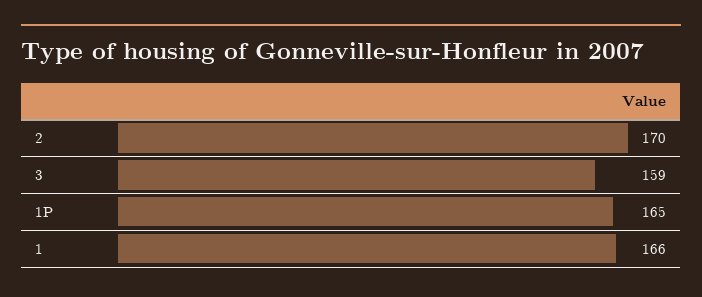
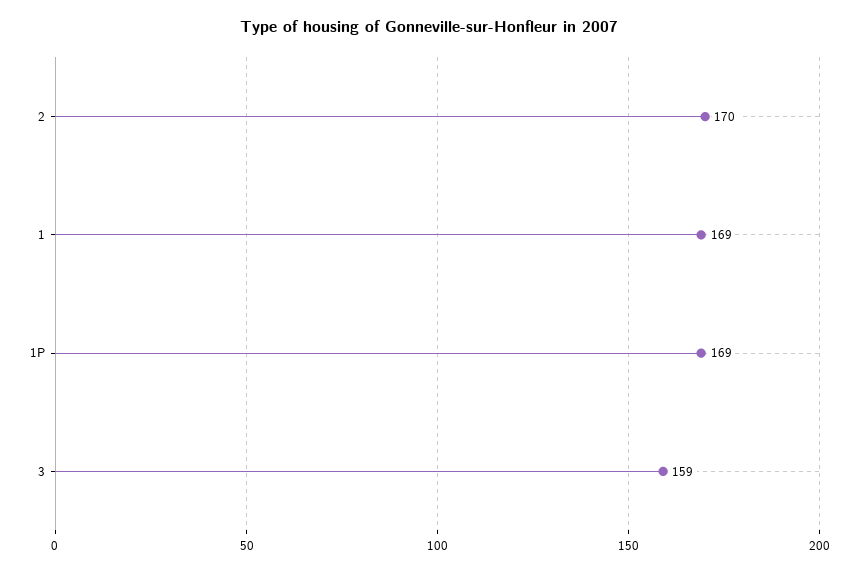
1P: 165 -> 169
1: 166 -> 169

